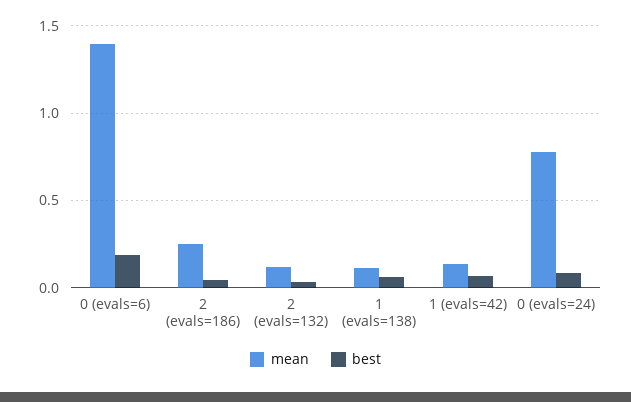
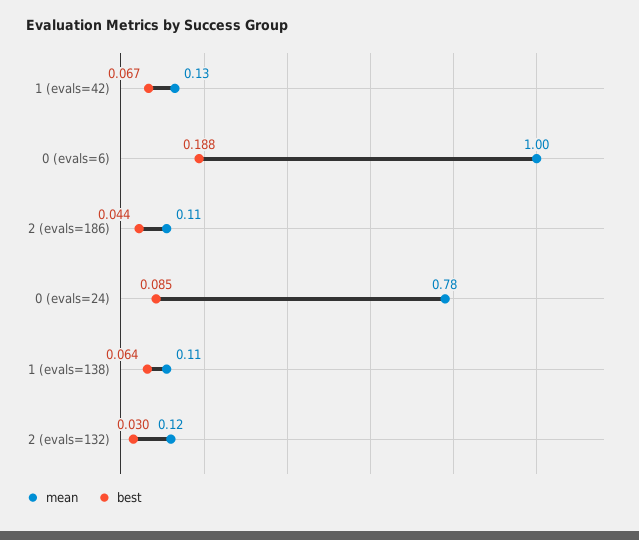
mean, 0 (evals=6): 1.4 -> 1
mean, 2 (evals=186): 0.25 -> 0.11

